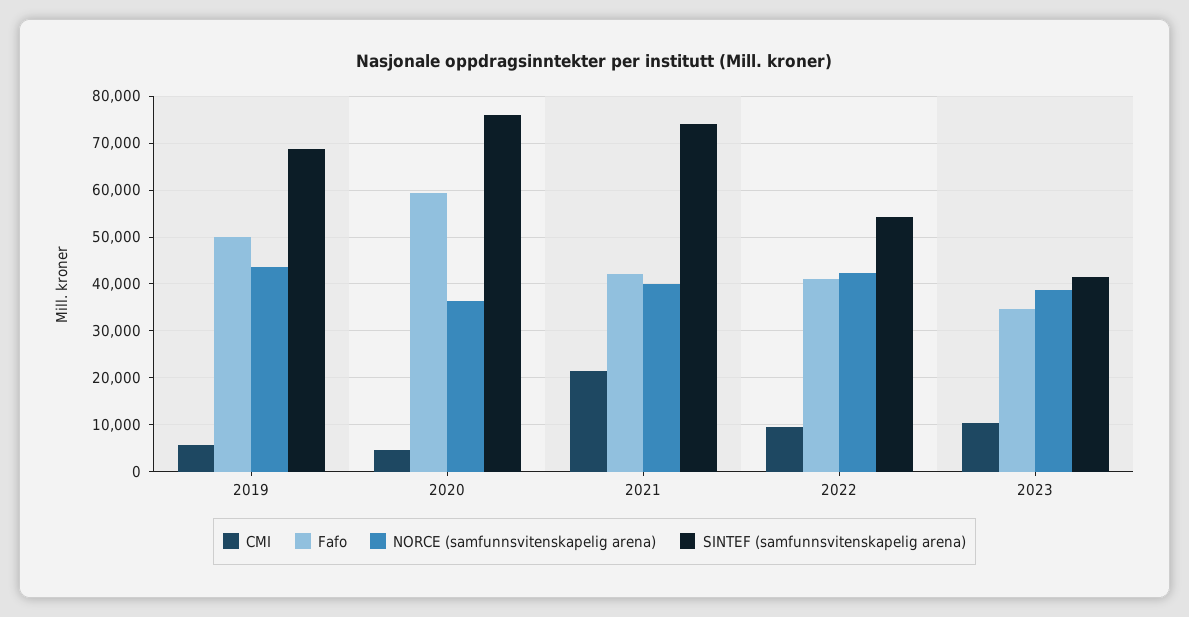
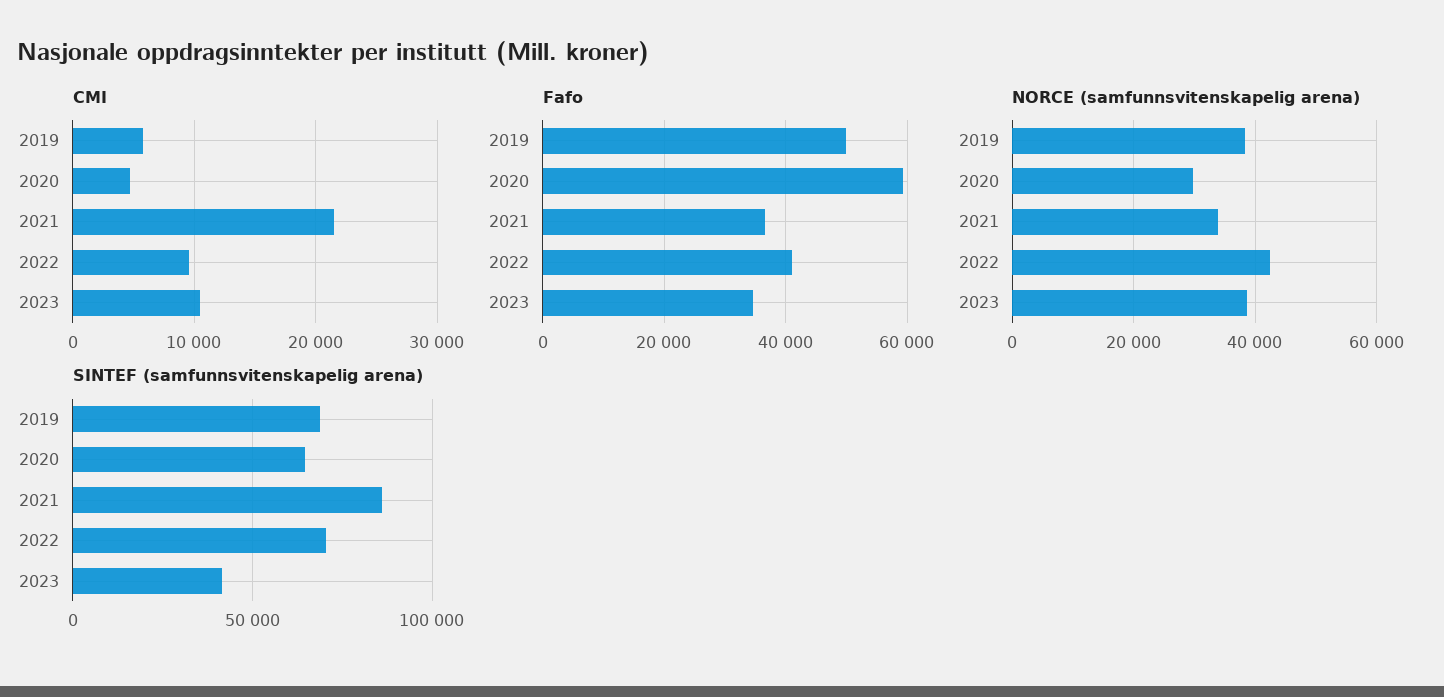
NORCE (samfunnsvitenskapelig arena), 2019: 44000 -> 38000
NORCE (samfunnsvitenskapelig arena), 2020: 36000 -> 30000
SINTEF (samfunnsvitenskapelig arena), 2020: 76000 -> 65000
Fafo, 2021: 42000 -> 36000
NORCE (samfunnsvitenskapelig arena), 2021: 40000 -> 34000
SINTEF (samfunnsvitenskapelig arena), 2021: 74000 -> 85000
SINTEF (samfunnsvitenskapelig arena), 2022: 54000 -> 70000

